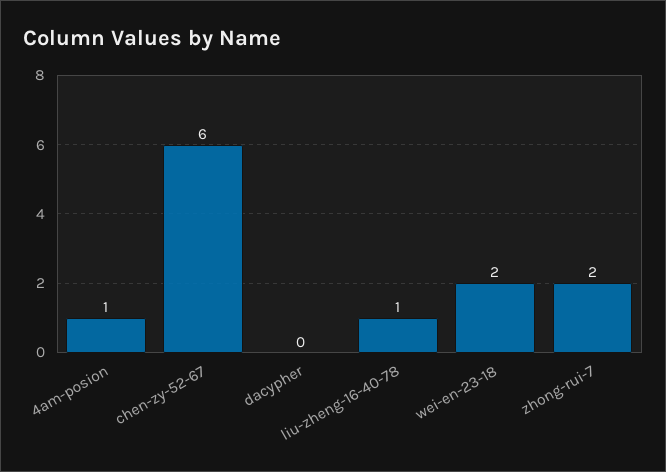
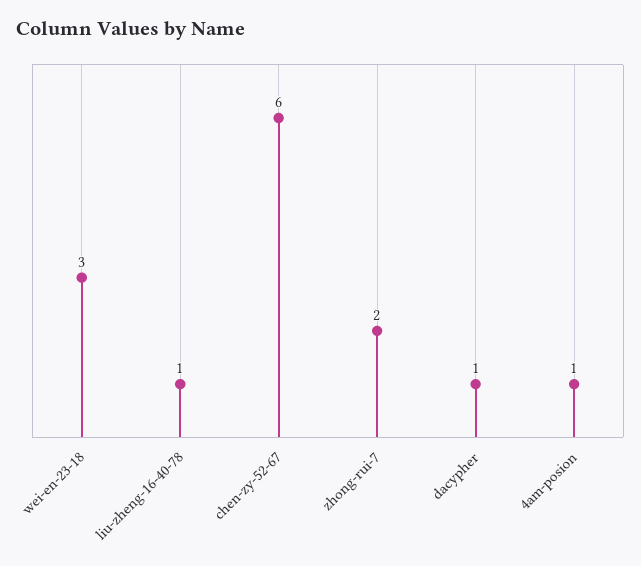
dacypher: 0 -> 1
wei-en-23-18: 2 -> 3

